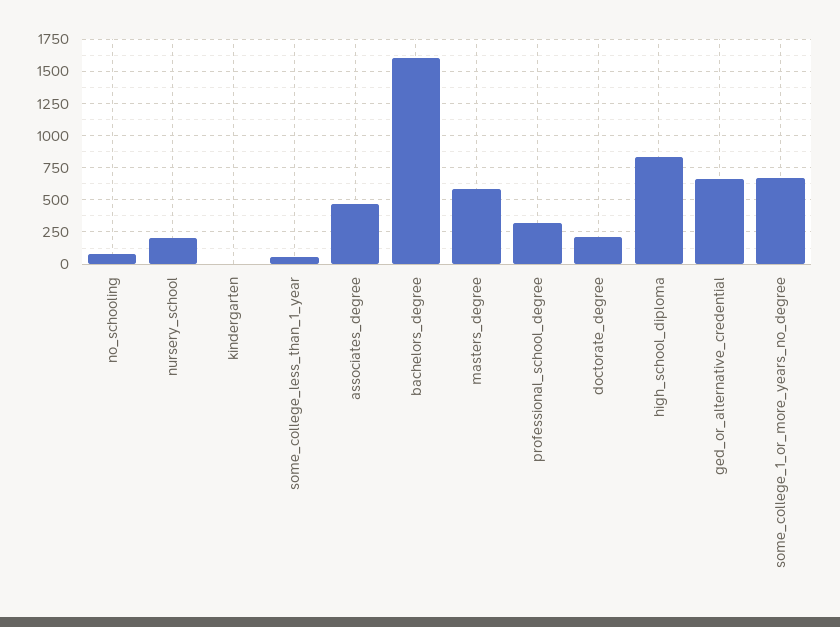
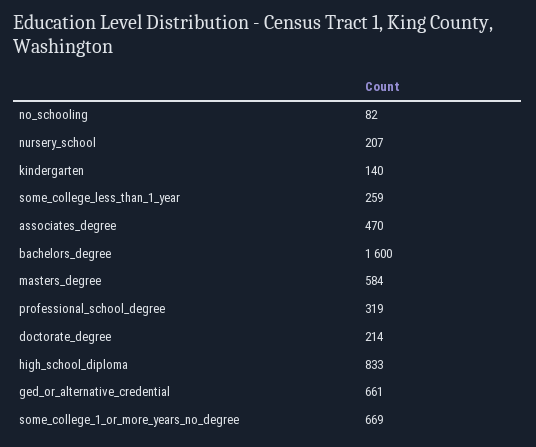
kindergarten: 0 -> 140
some_college_less_than_1_year: 50 -> 259

